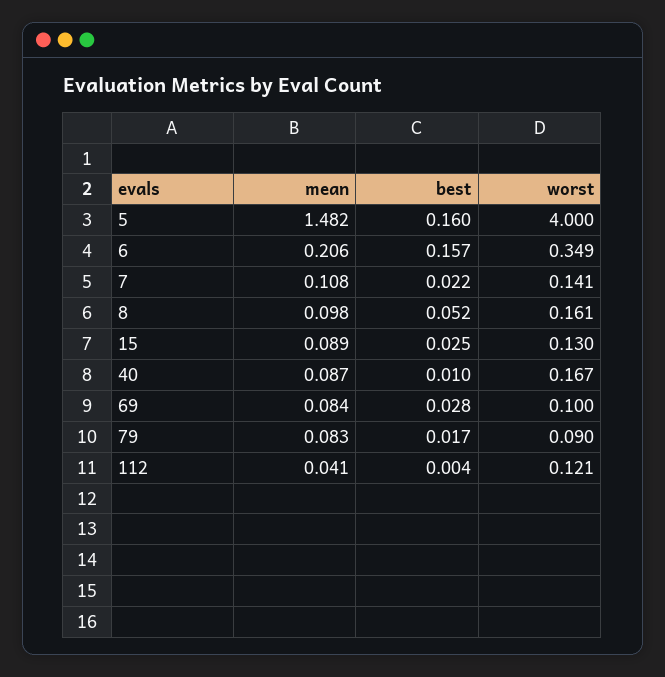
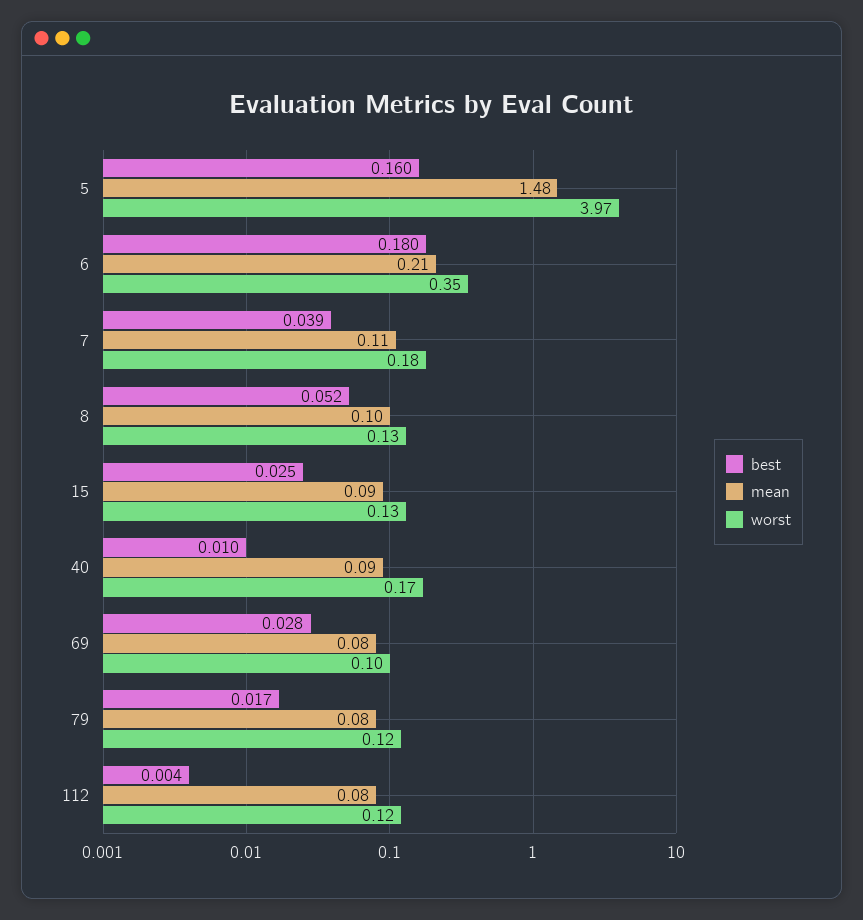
worst, 5: 4 -> 3.97
best, 6: 0.157 -> 0.18
best, 7: 0.022 -> 0.039
worst, 7: 0.141 -> 0.18
worst, 8: 0.161 -> 0.13
worst, 79: 0.09 -> 0.12
mean, 112: 0.041 -> 0.08

